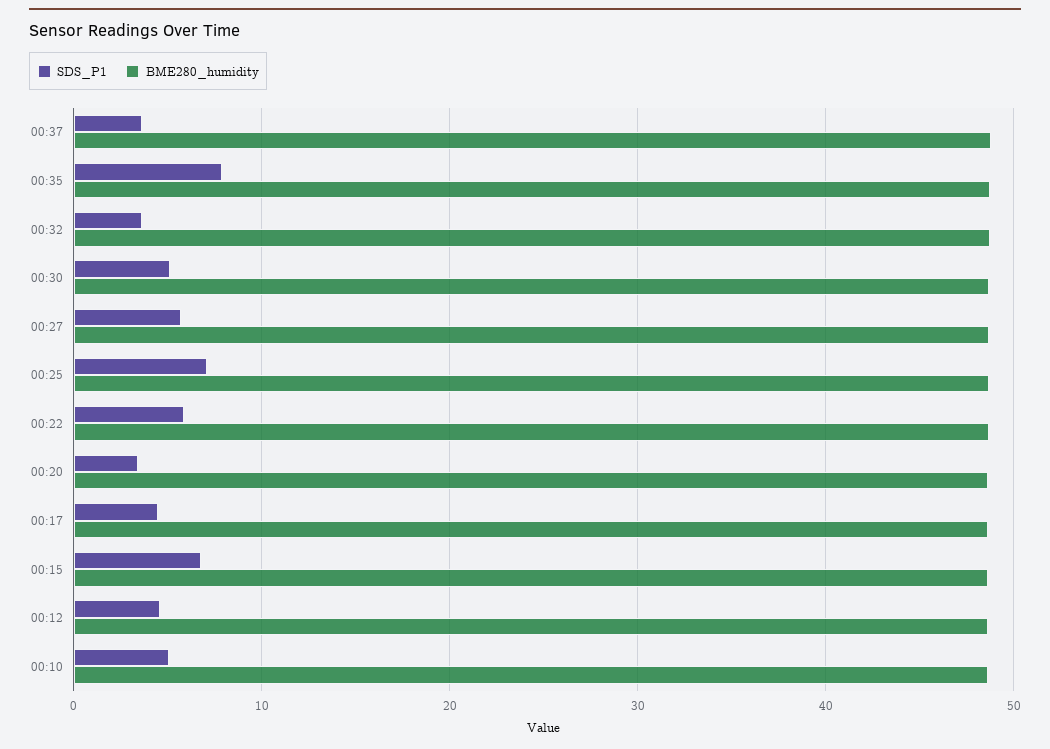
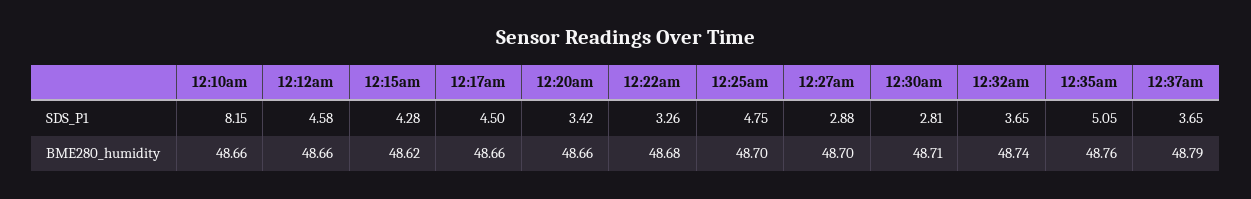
SDS_P1, 00:35: 8 -> 5.05
SDS_P1, 00:30: 5 -> 2.81
SDS_P1, 00:27: 6 -> 2.88
SDS_P1, 00:25: 7 -> 4.75
SDS_P1, 00:22: 6 -> 3.26
SDS_P1, 00:15: 7 -> 4.28
SDS_P1, 00:10: 5 -> 8.15

